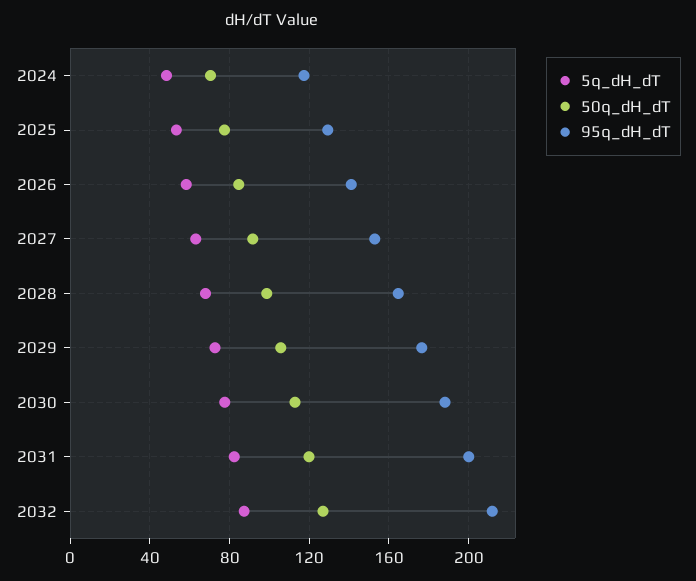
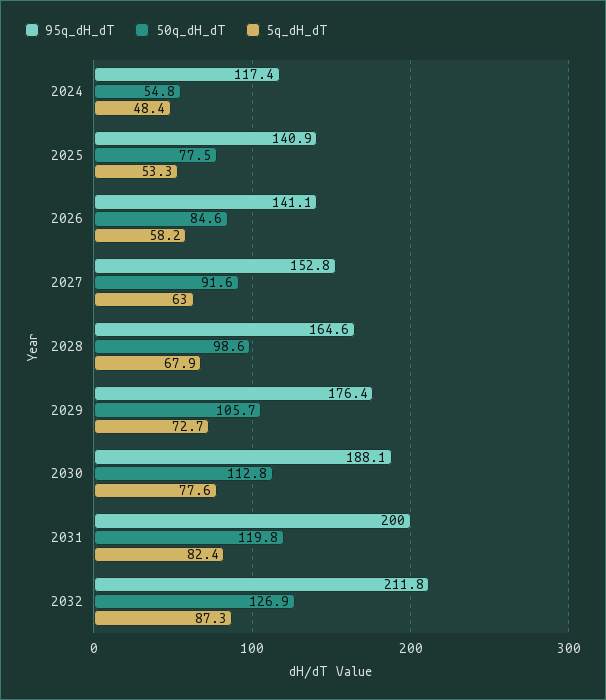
50q_dH_dT, 2024: 70 -> 54.8
95q_dH_dT, 2025: 130 -> 140.9

